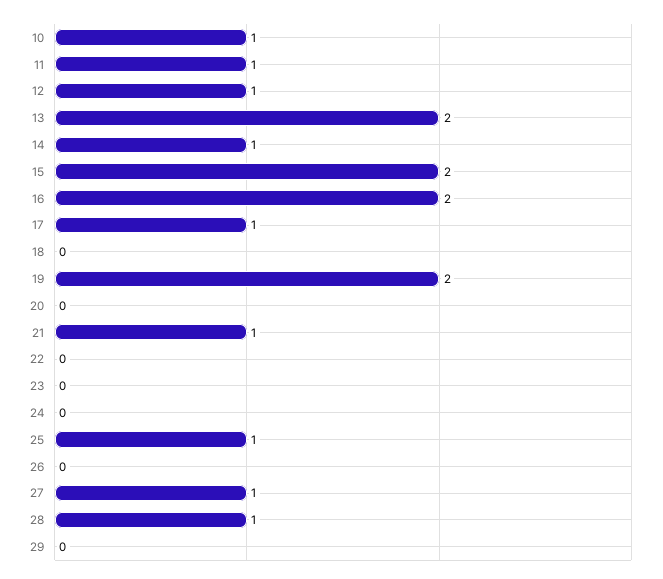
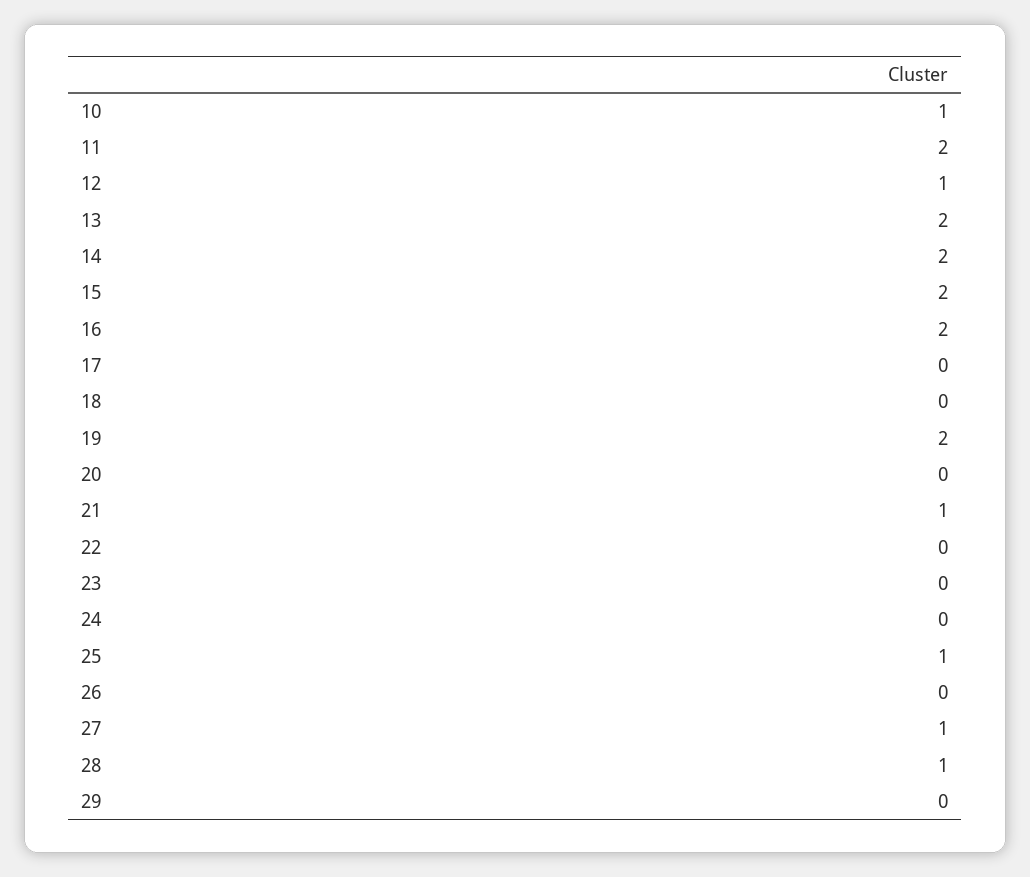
11: 1 -> 2
14: 1 -> 2
17: 1 -> 0

